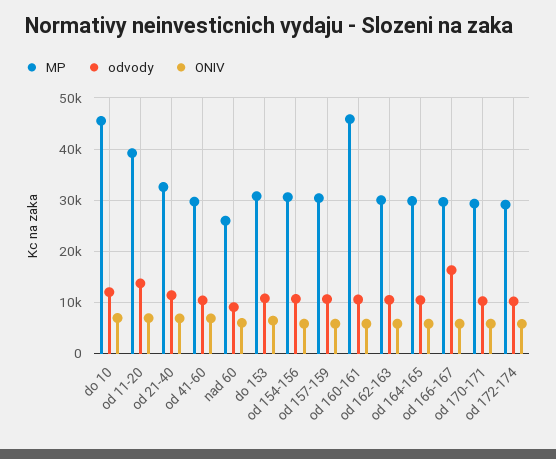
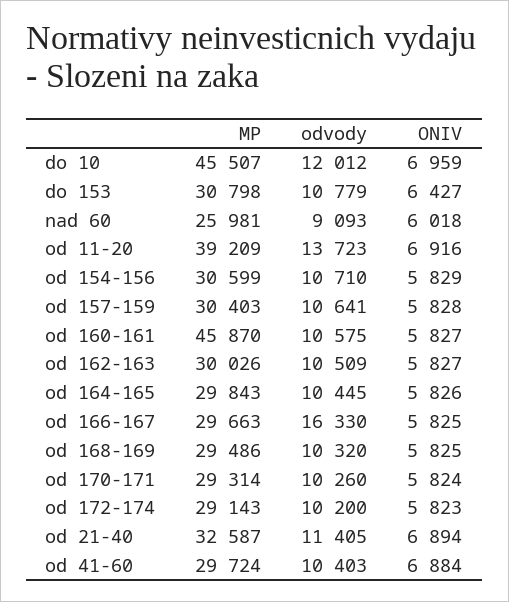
MP, od 168-169: none -> 29486
odvody, od 168-169: none -> 10320
ONIV, od 168-169: none -> 5825

